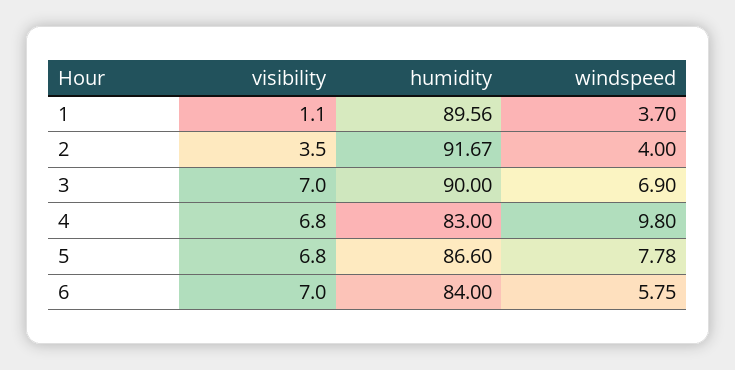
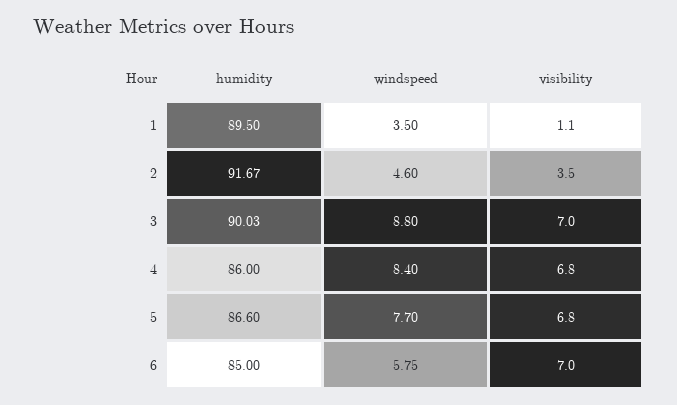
humidity, 1: 89.56 -> 89.5
windspeed, 1: 3.7 -> 3.5
windspeed, 2: 4 -> 4.6
humidity, 3: 90 -> 90.03
windspeed, 3: 6.9 -> 8.8
humidity, 4: 83 -> 86
windspeed, 4: 9.8 -> 8.4
windspeed, 5: 7.78 -> 7.7
humidity, 6: 84 -> 85

